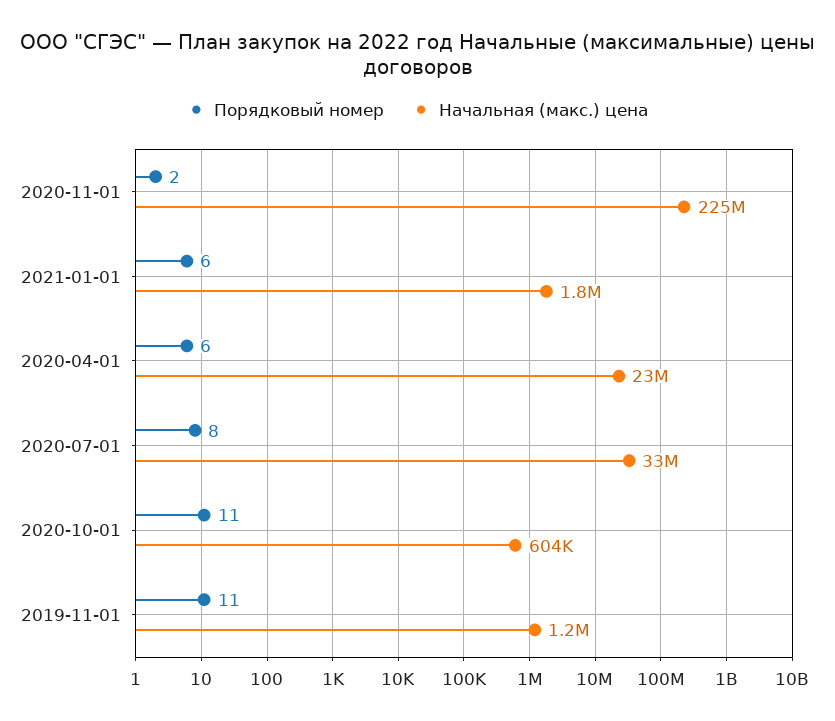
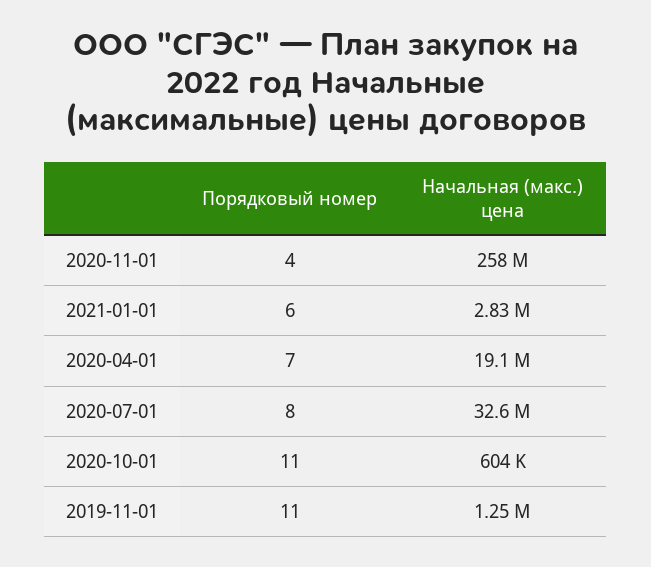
Порядковый номер, 2020-11-01: 2 -> 4
Начальная (макс.) цена, 2020-11-01: 225000000 -> 258000000
Начальная (макс.) цена, 2021-01-01: 1800000 -> 2830000
Порядковый номер, 2020-04-01: 6 -> 7
Начальная (макс.) цена, 2020-04-01: 23000000 -> 19100000

